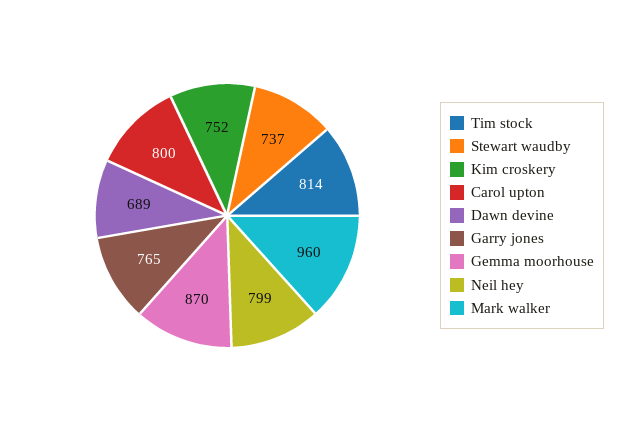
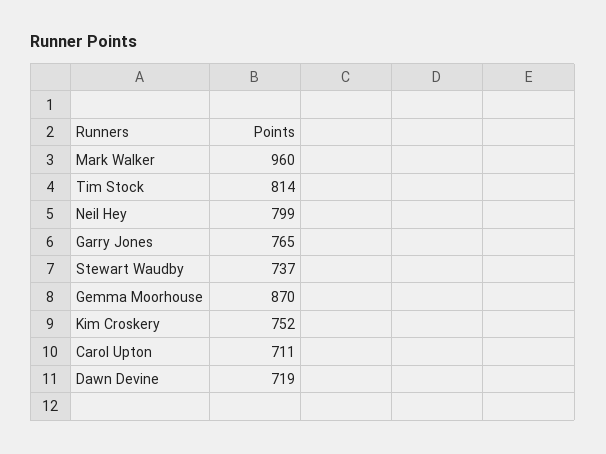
Carol upton: 800 -> 711
Dawn devine: 689 -> 719

